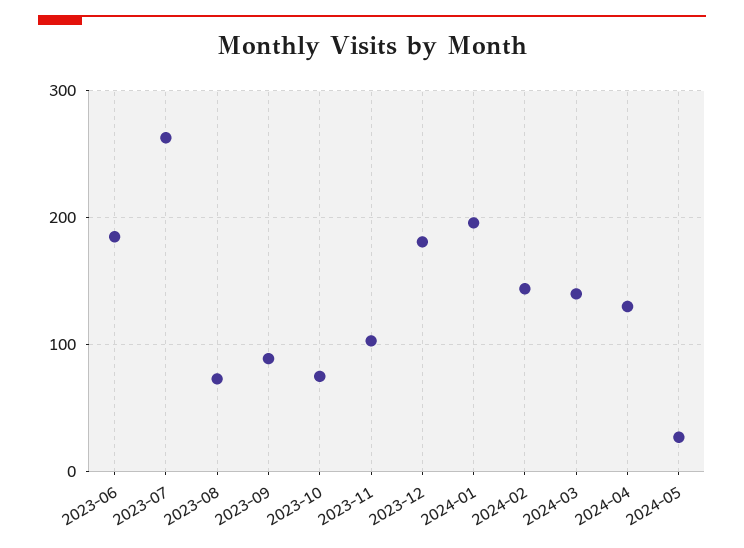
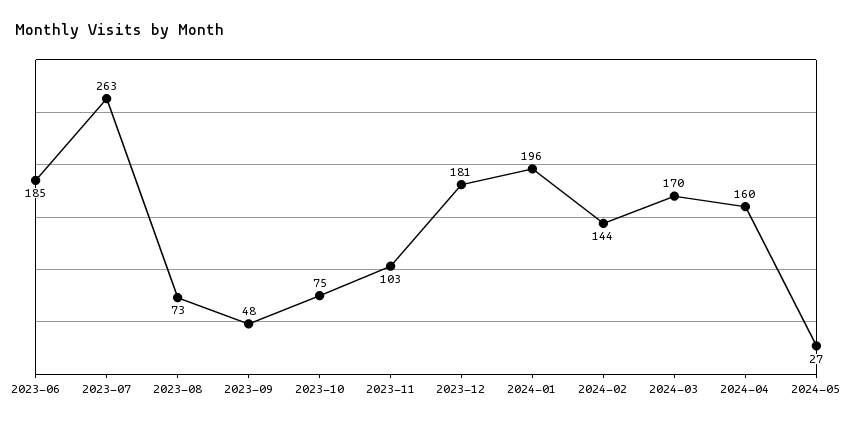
2023-09: 90 -> 48
2024-03: 140 -> 170
2024-04: 130 -> 160

